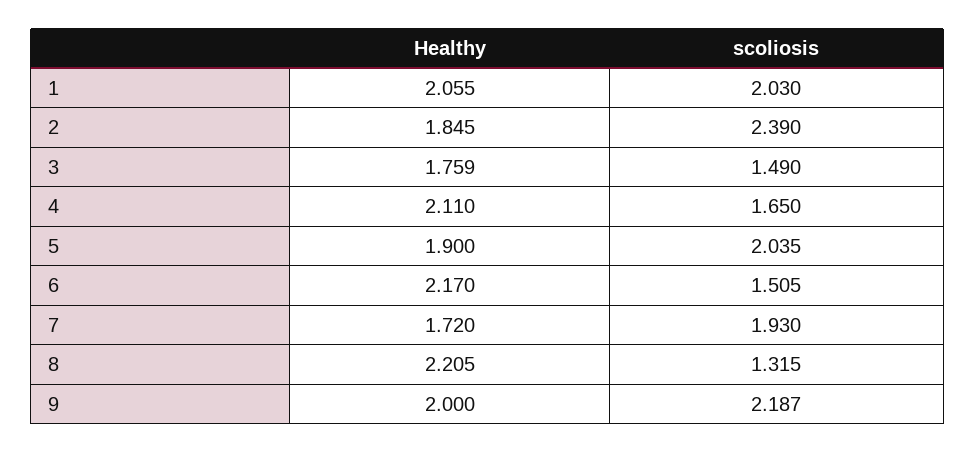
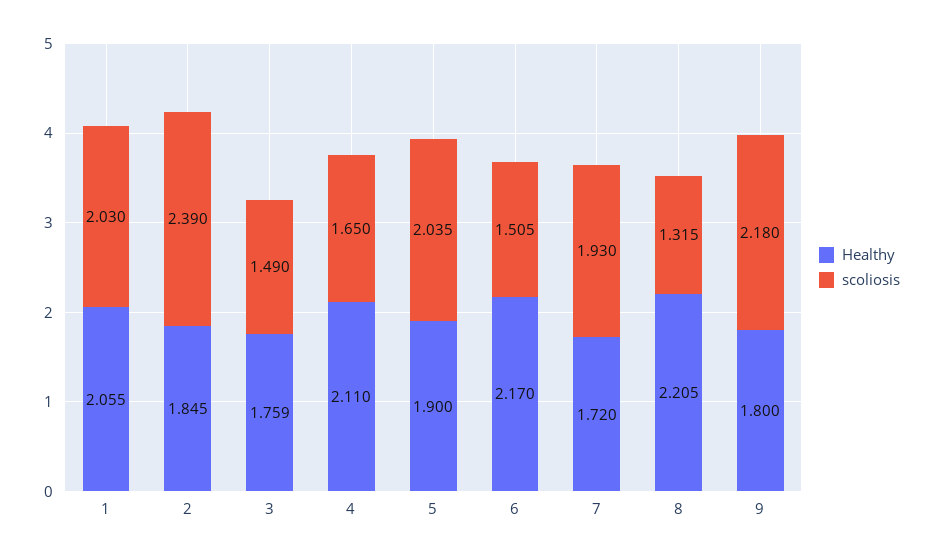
Healthy, 9: 2 -> 1.8
scoliosis, 9: 2.187 -> 2.18

